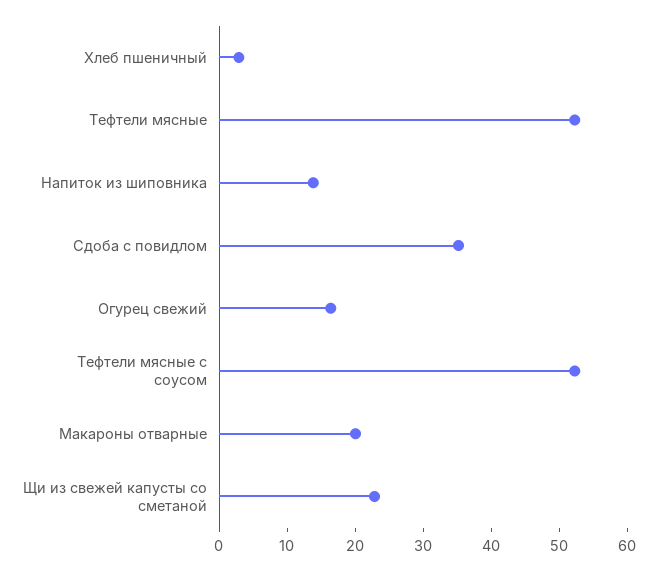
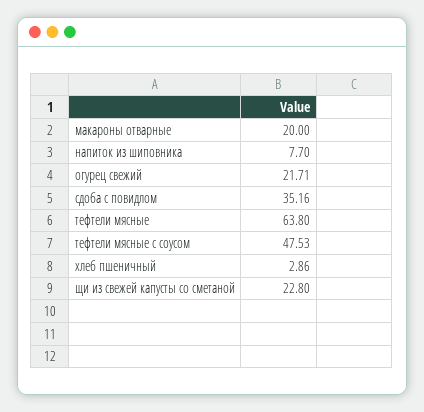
Тефтели мясные: 52 -> 63.8
Напиток из шиповника: 14 -> 7.7
Огурец свежий: 16 -> 21.71
Тефтели мясные с соусом: 52 -> 47.53

